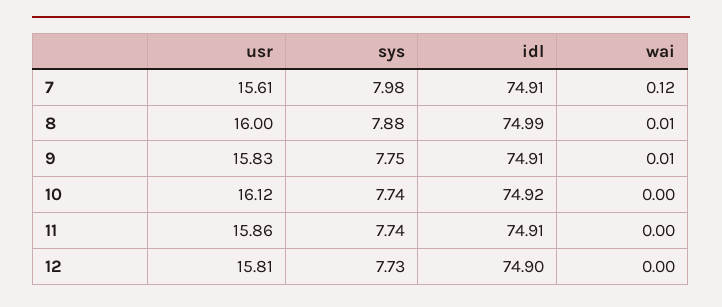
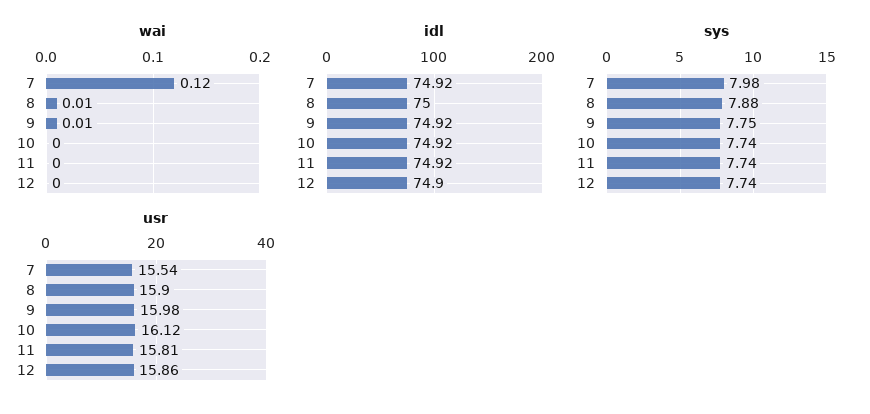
usr, 7: 15.61 -> 15.54
idl, 7: 74.91 -> 74.92
usr, 8: 16 -> 15.9
idl, 8: 74.99 -> 75
usr, 9: 15.83 -> 15.98
idl, 9: 74.91 -> 74.92
usr, 11: 15.86 -> 15.81
idl, 11: 74.91 -> 74.92
usr, 12: 15.81 -> 15.86
sys, 12: 7.73 -> 7.74

